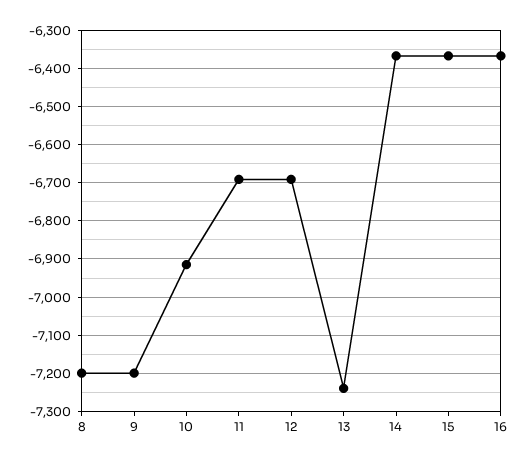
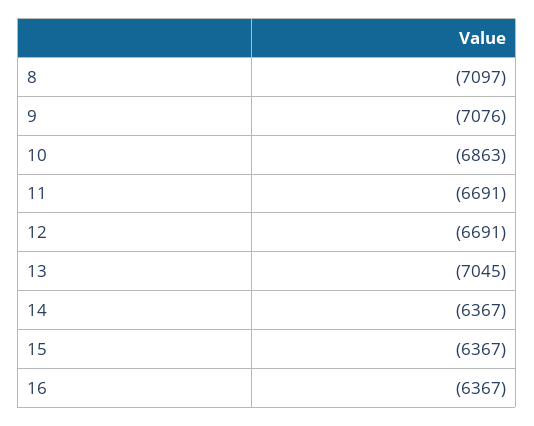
8: -7200 -> -7097
9: -7200 -> -7076
10: -6920 -> -6863
13: -7240 -> -7045

